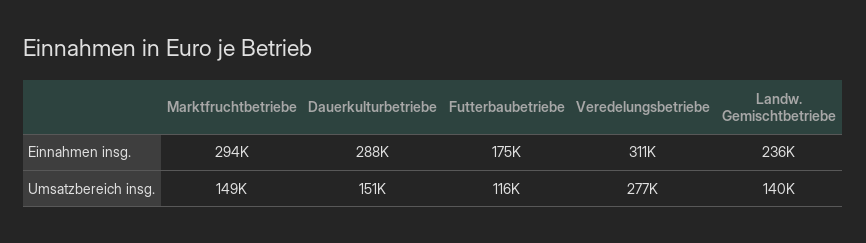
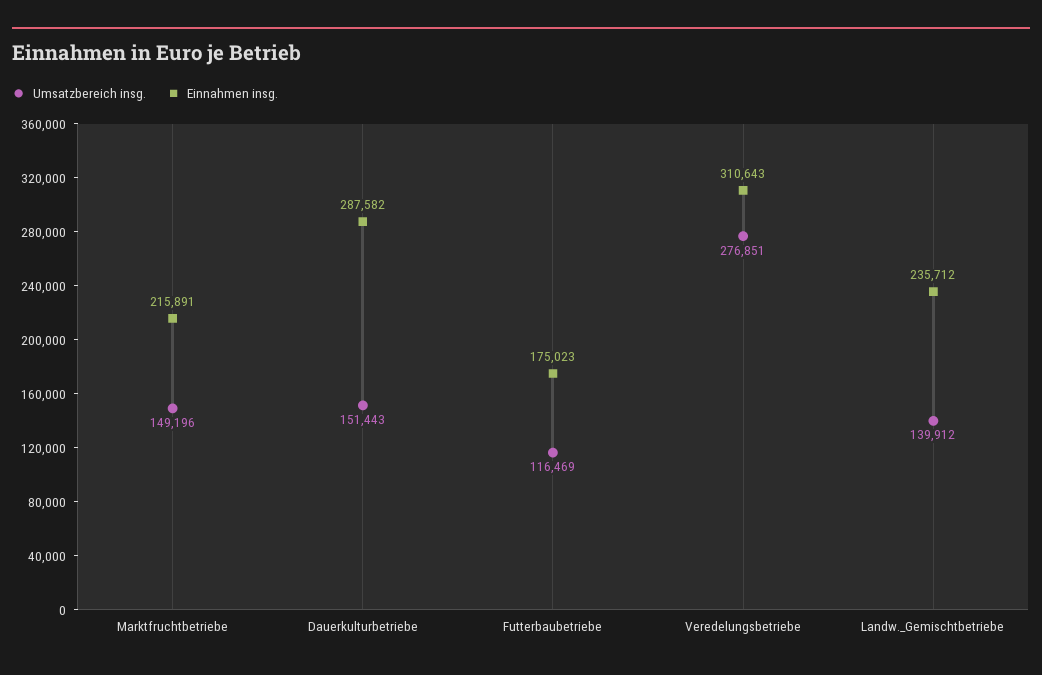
Einnahmen insg., Marktfruchtbetriebe: 294000 -> 215891

